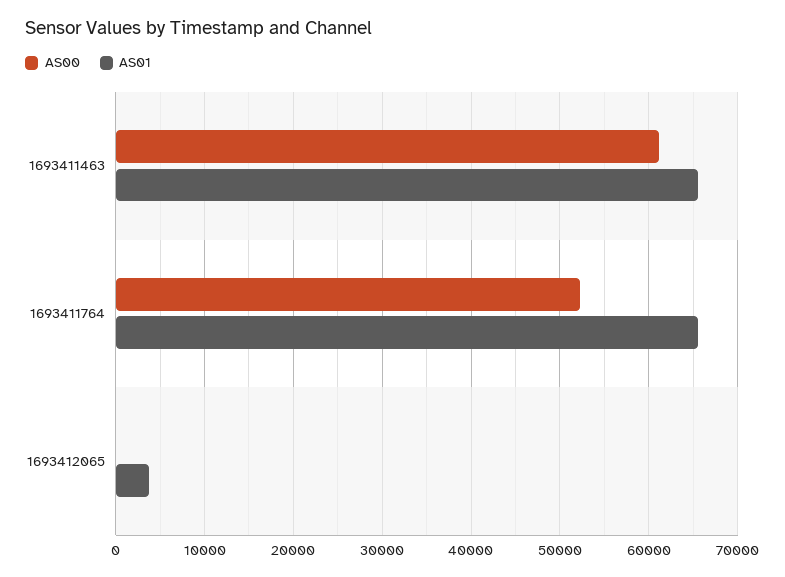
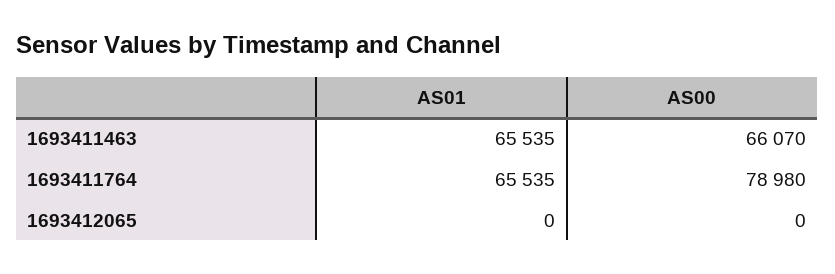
AS00, 1693411463: 61000 -> 66070
AS00, 1693411764: 52000 -> 78980
AS01, 1693412065: 4000 -> 0

